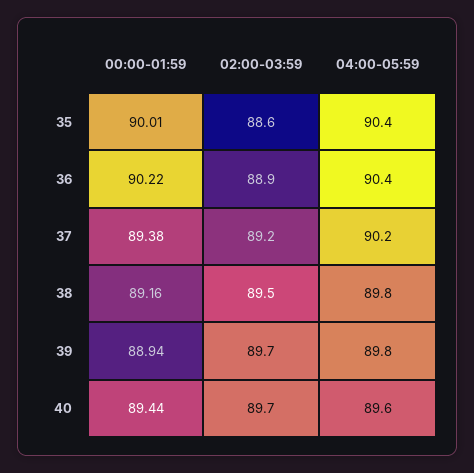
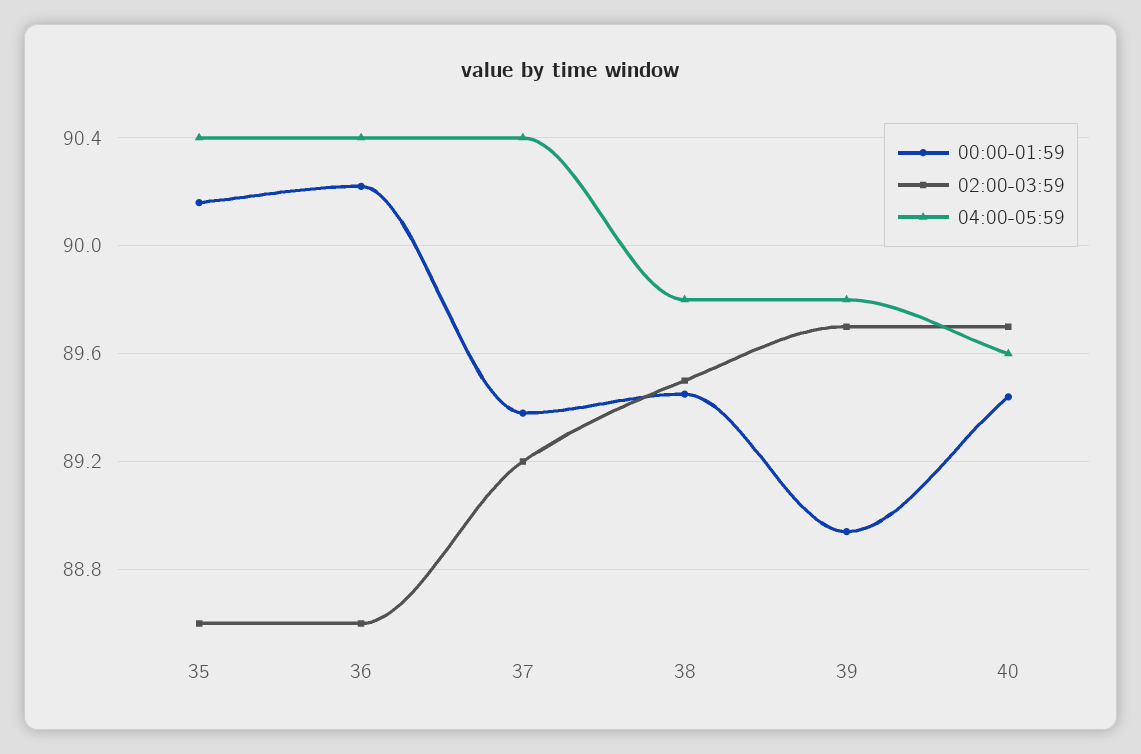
00:00-01:59, 35: 90.01 -> 90.15
02:00-03:59, 36: 88.9 -> 88.6
04:00-05:59, 37: 90.2 -> 90.4
00:00-01:59, 38: 89.16 -> 89.45

